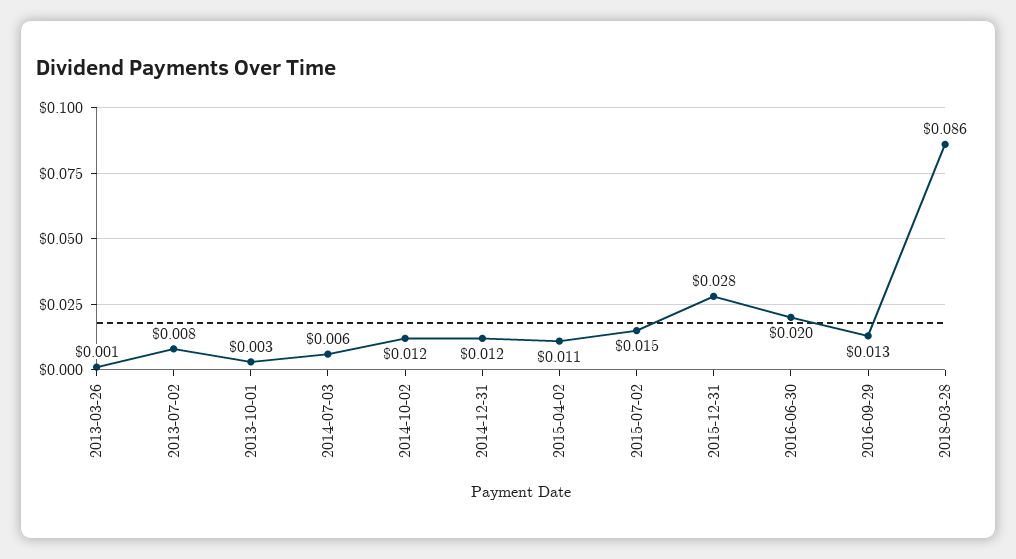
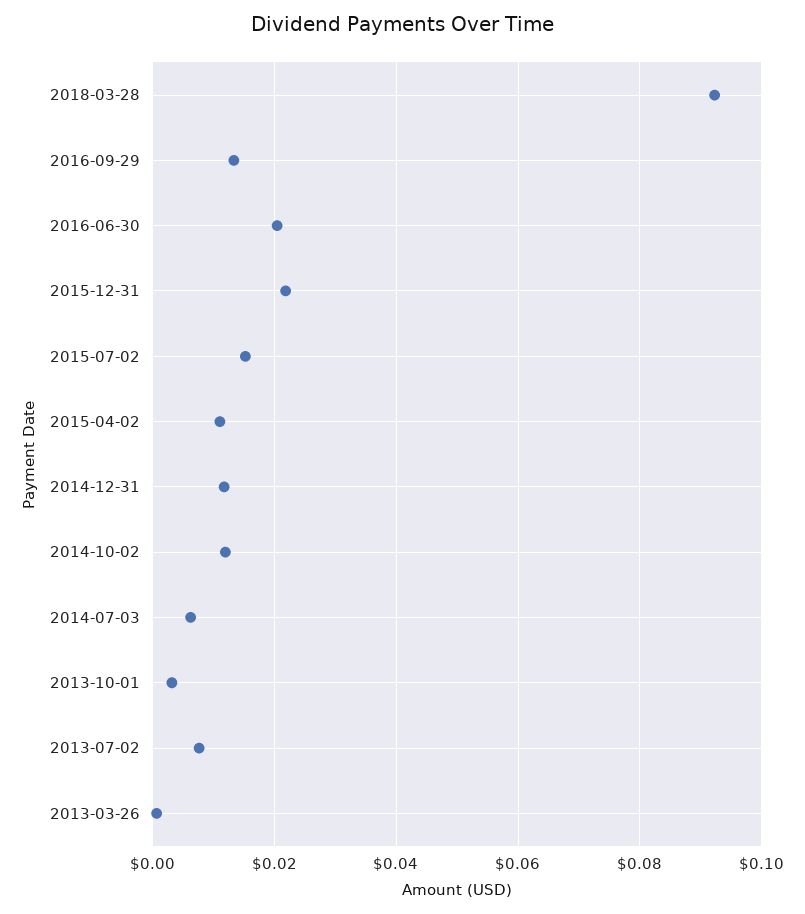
2015-12-31: 0.028 -> 0.022
2018-03-28: 0.086 -> 0.092

